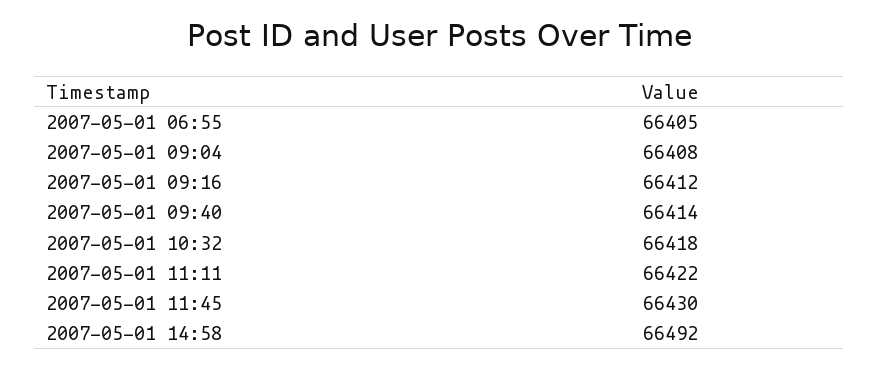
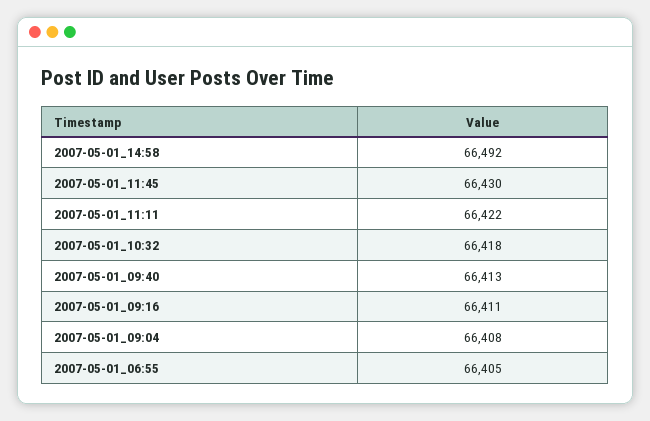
2007-05-01 09:16: 66412 -> 66411
2007-05-01 09:40: 66414 -> 66413

